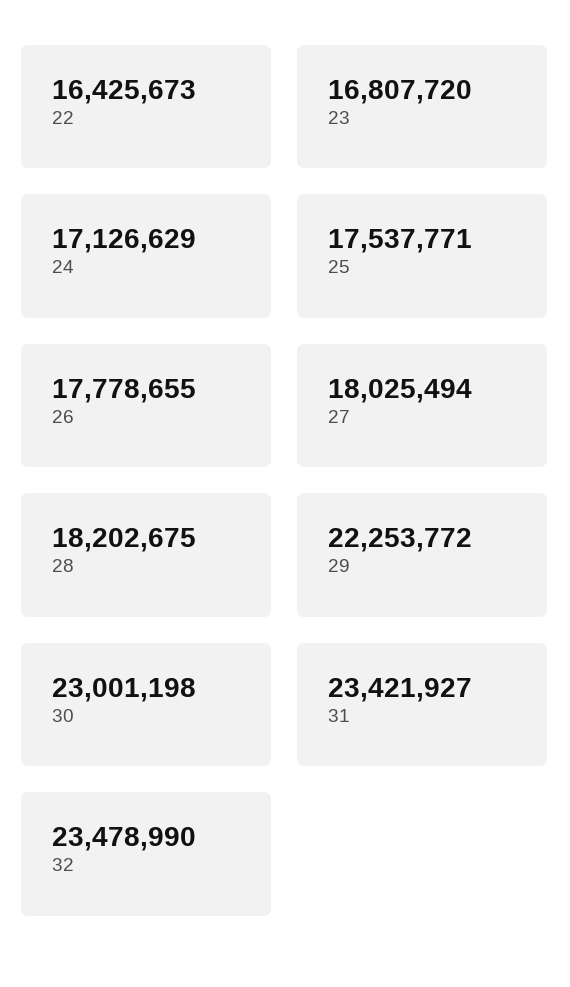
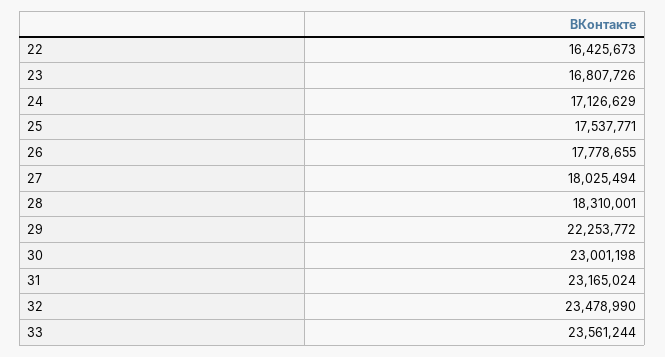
23: 16807720 -> 16807726
28: 18202675 -> 18310001
31: 23421927 -> 23165024
33: none -> 23561244

